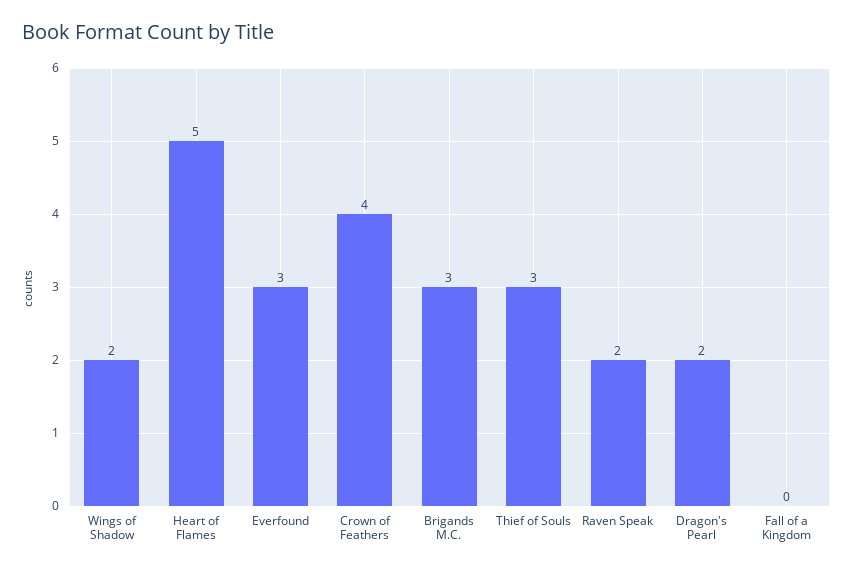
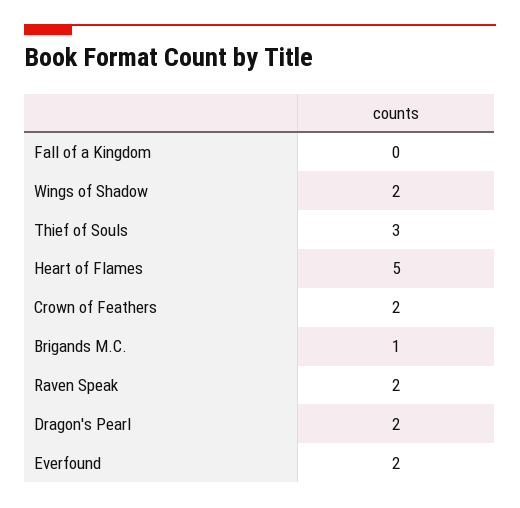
Everfound: 3 -> 2
Crown of Feathers: 4 -> 2
Brigands M.C.: 3 -> 1

